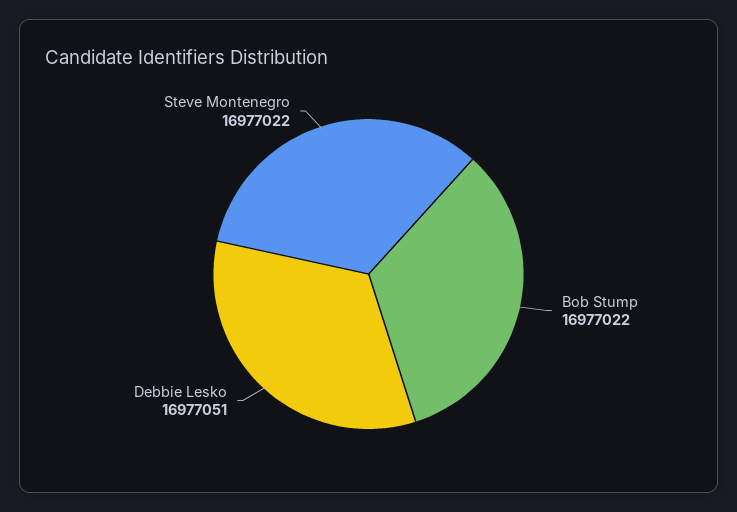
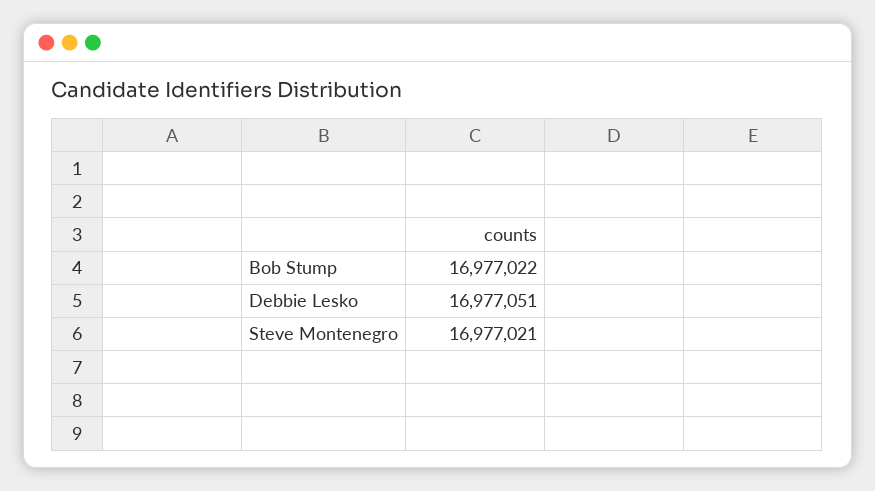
Steve Montenegro: 16977022 -> 16977021

